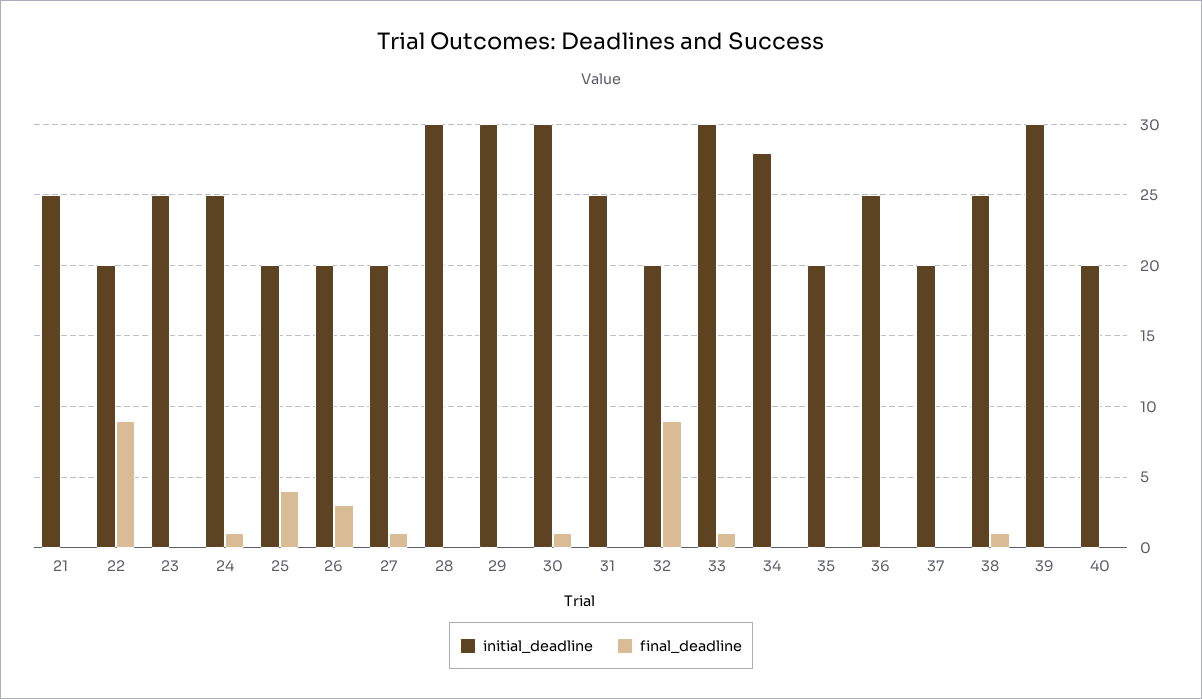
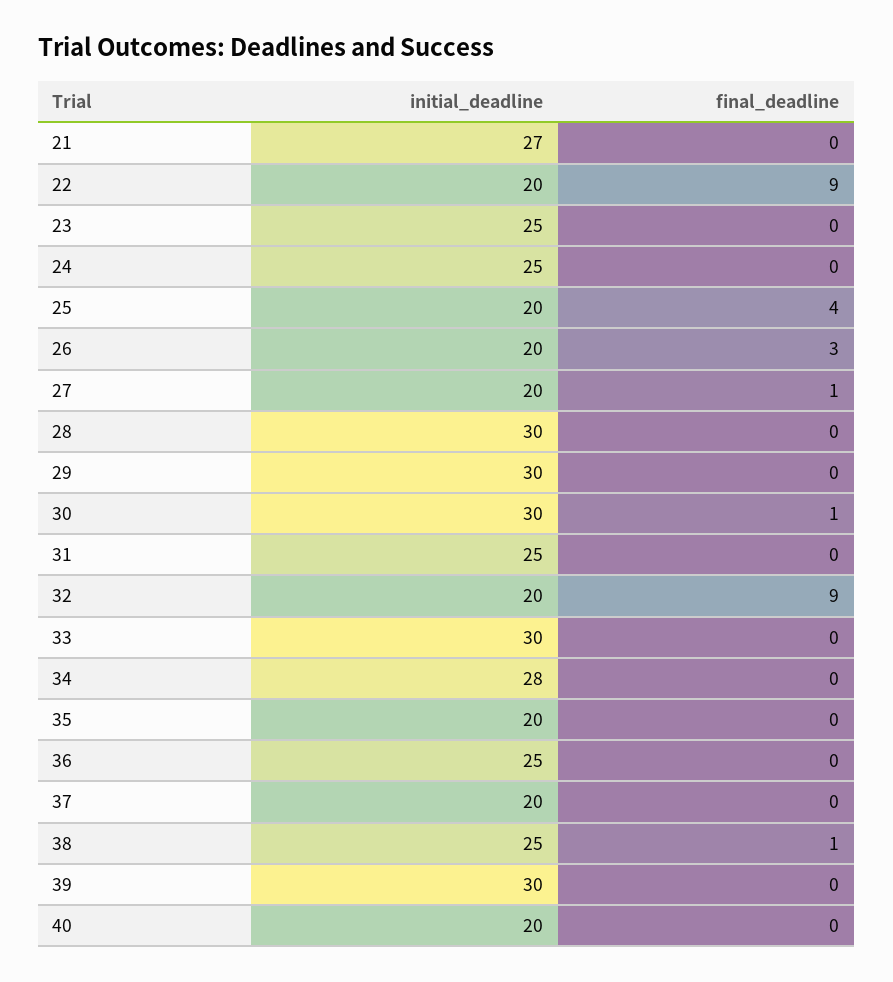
initial_deadline, 21: 25 -> 27
final_deadline, 24: 1 -> 0
final_deadline, 33: 1 -> 0

